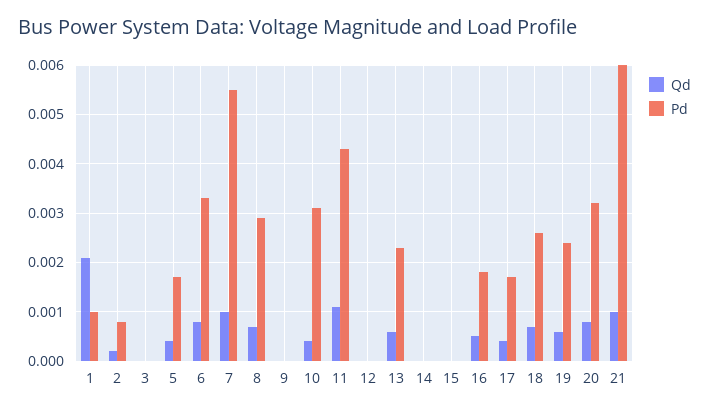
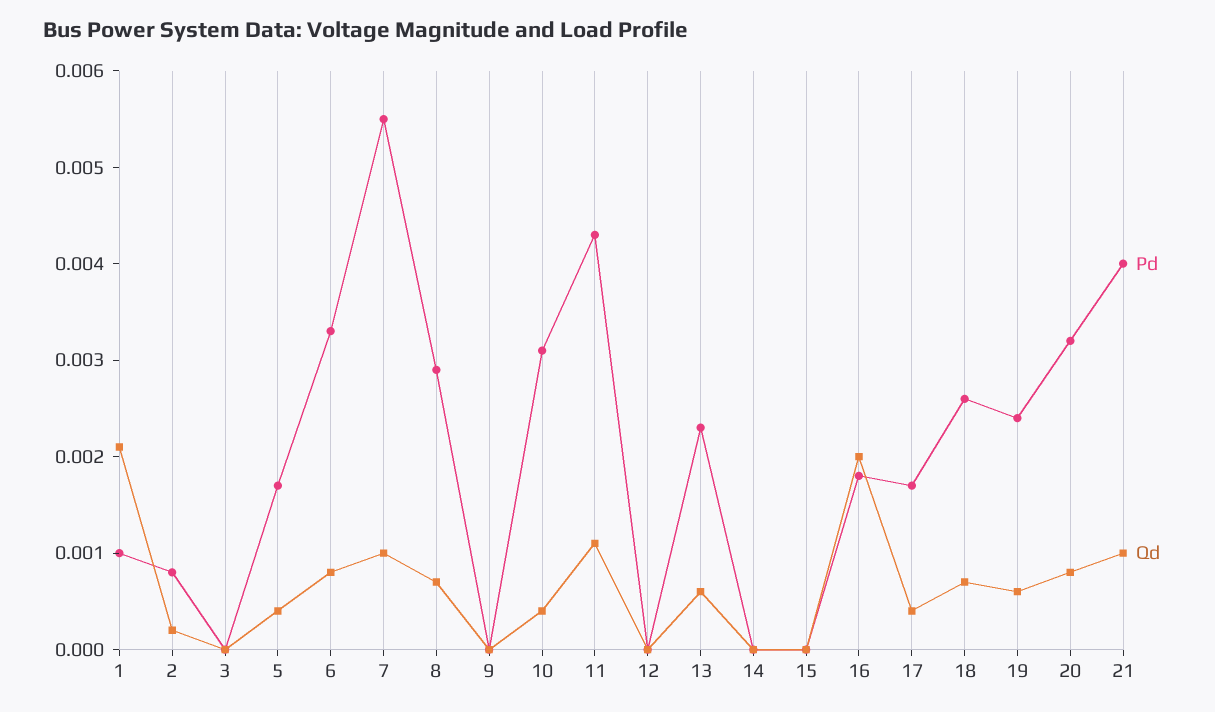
Qd, 16: 0.0005 -> 0.002
Pd, 21: 0.006 -> 0.004

